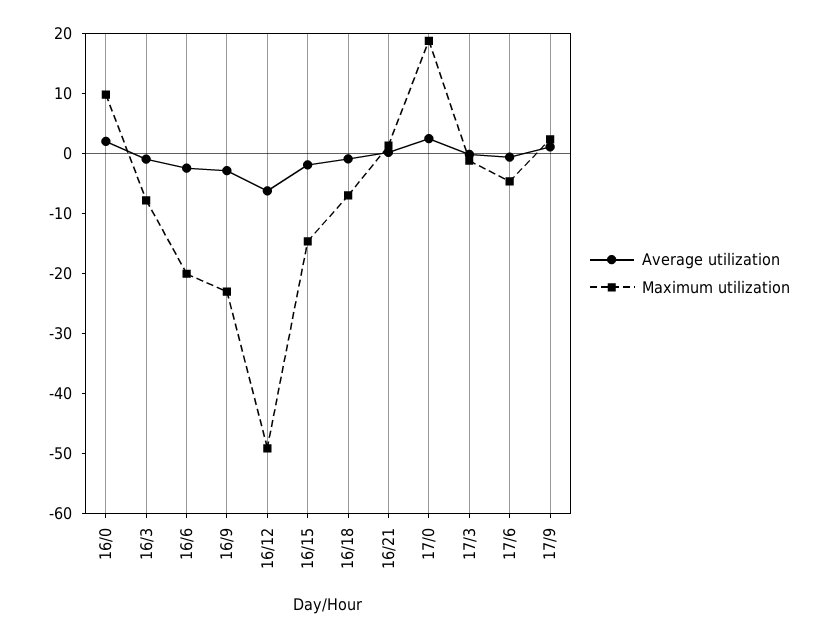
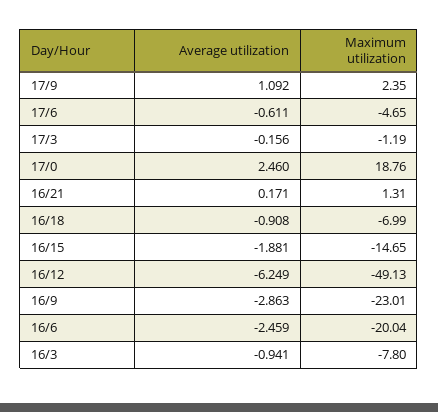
Average utilization, 16/0: 2 -> none
Maximum utilization, 16/0: 10 -> none

